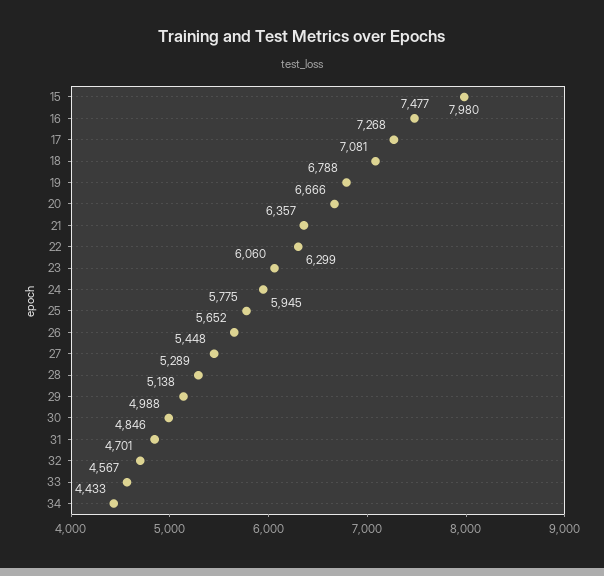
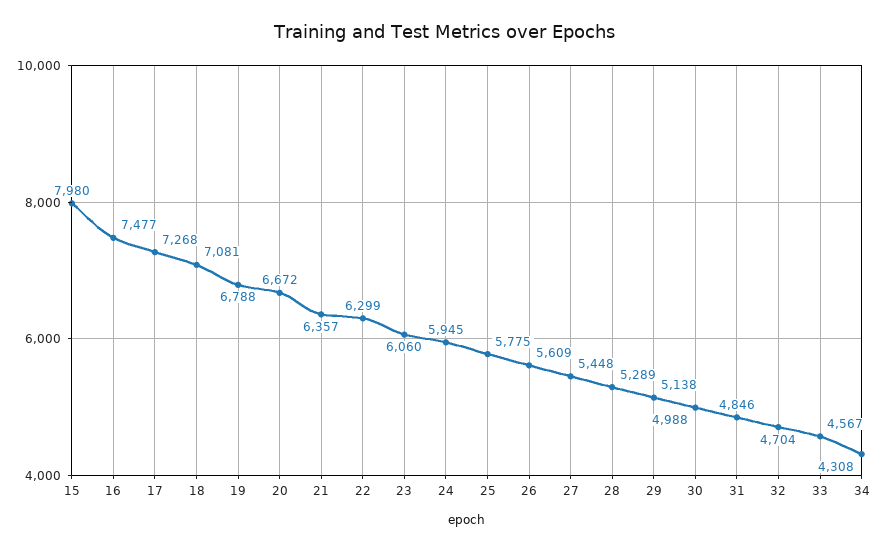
20: 6666 -> 6672
26: 5652 -> 5609
32: 4701 -> 4704
34: 4433 -> 4308

